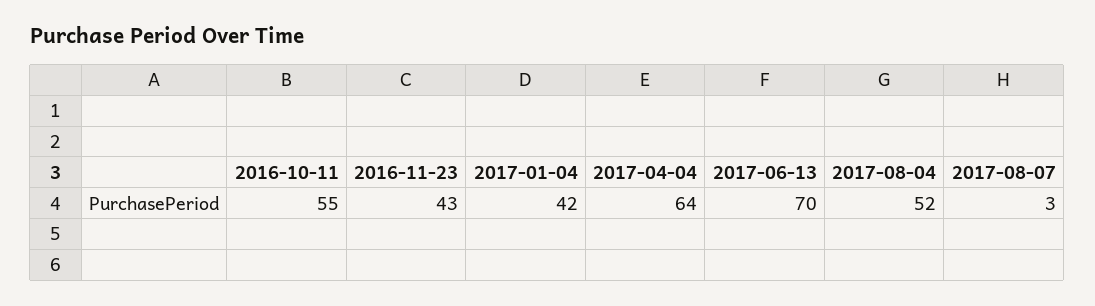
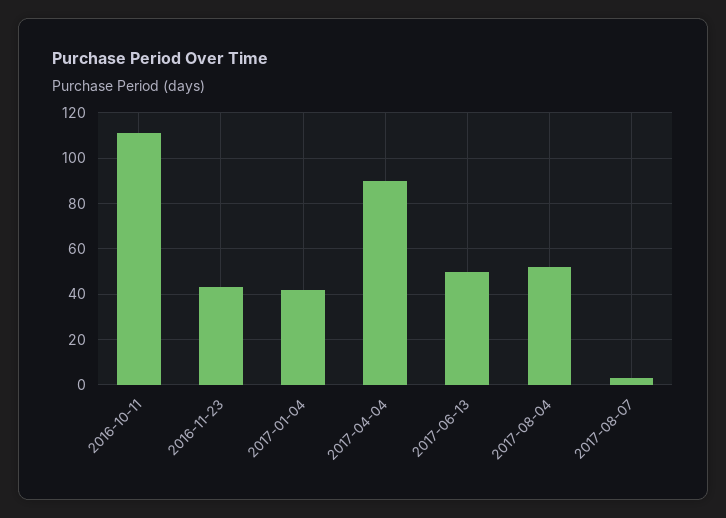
2016-10-11: 55 -> 110
2017-04-04: 64 -> 90
2017-06-13: 70 -> 50

